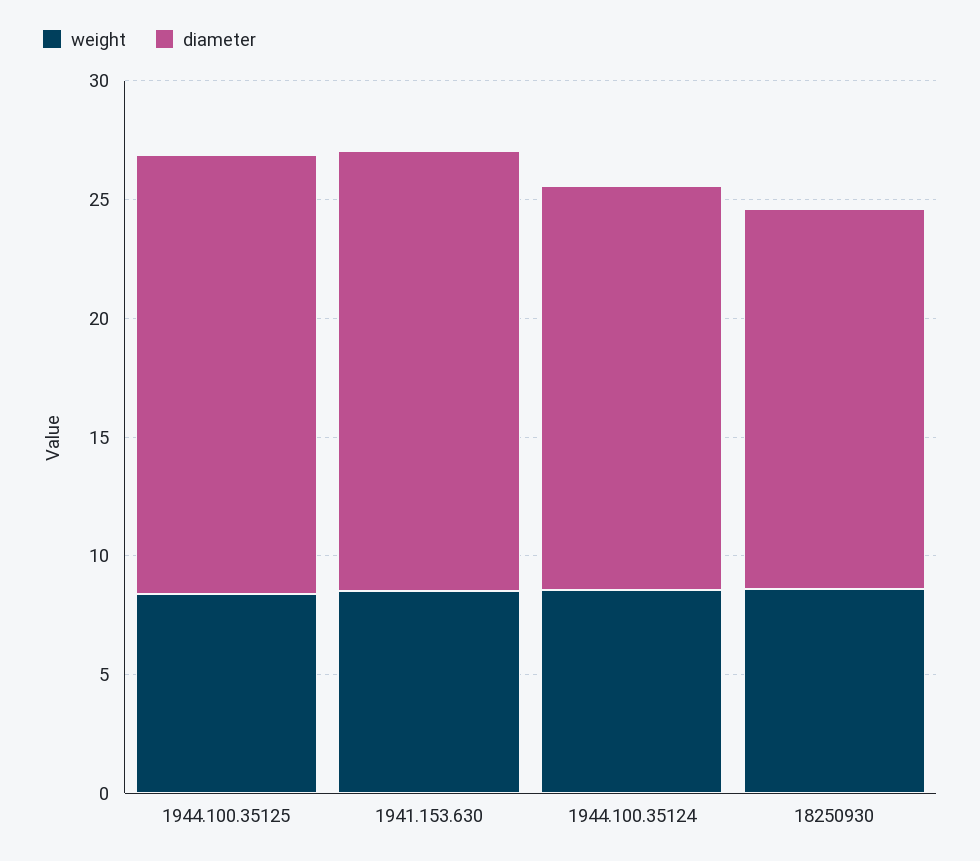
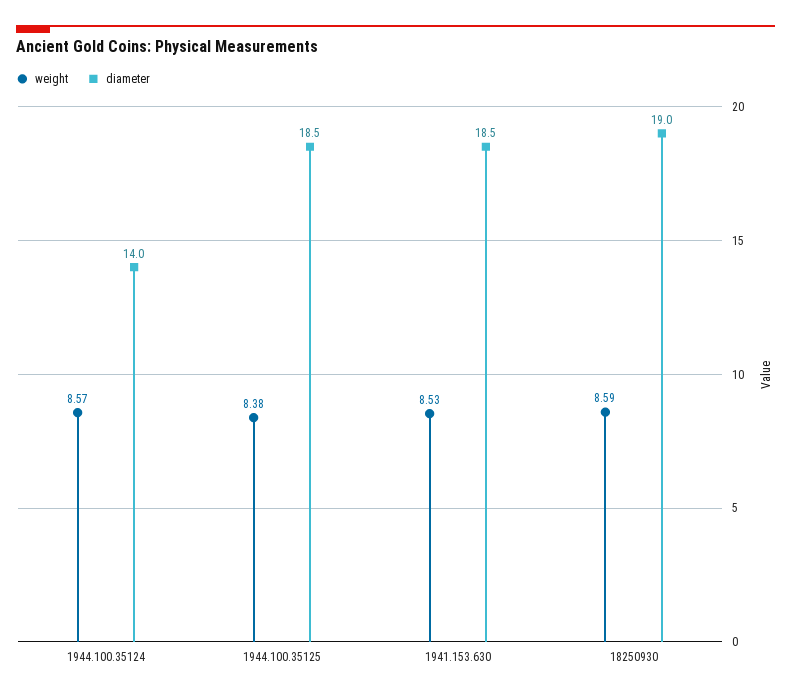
diameter, 1944.100.35124: 17 -> 14
diameter, 18250930: 16 -> 19

